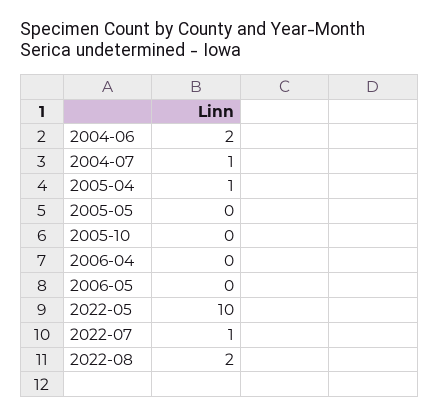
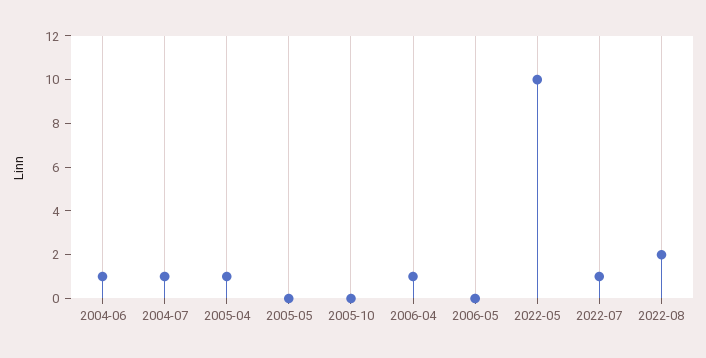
2004-06: 2 -> 1
2006-04: 0 -> 1

